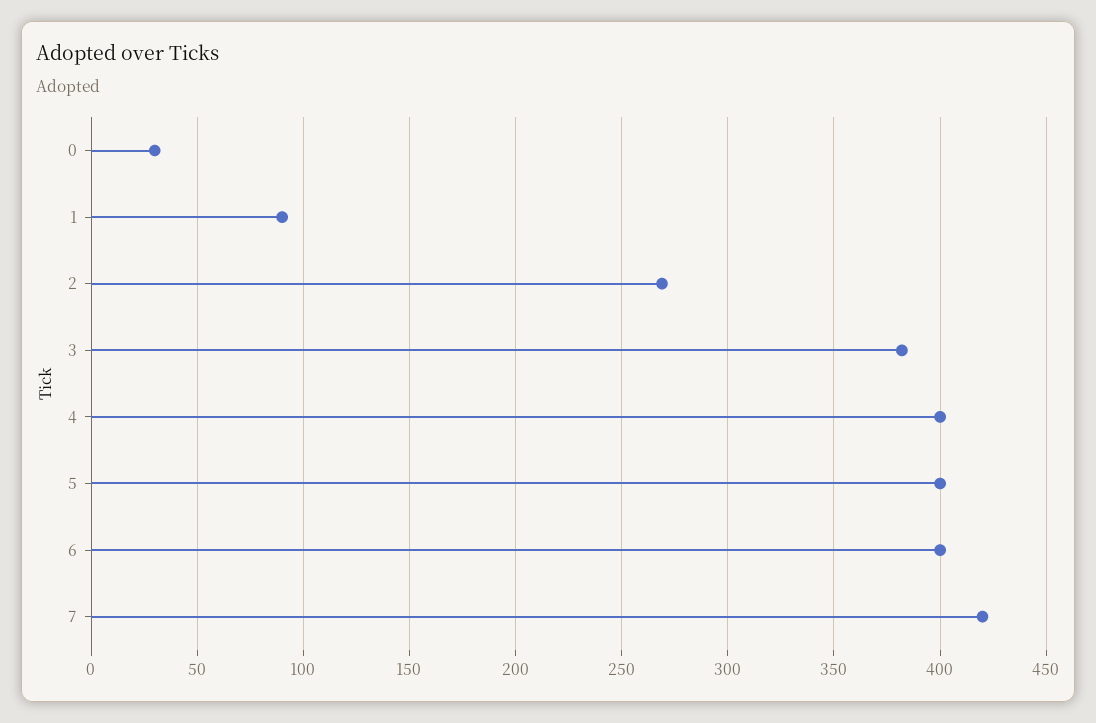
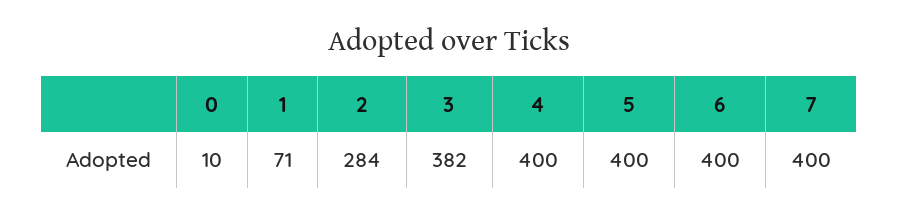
0: 30 -> 10
1: 90 -> 71
2: 270 -> 284
7: 420 -> 400

